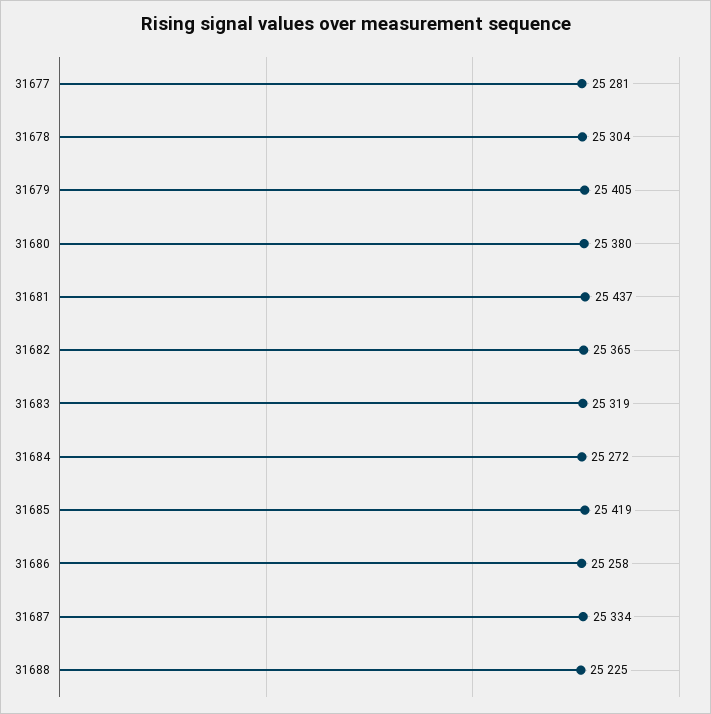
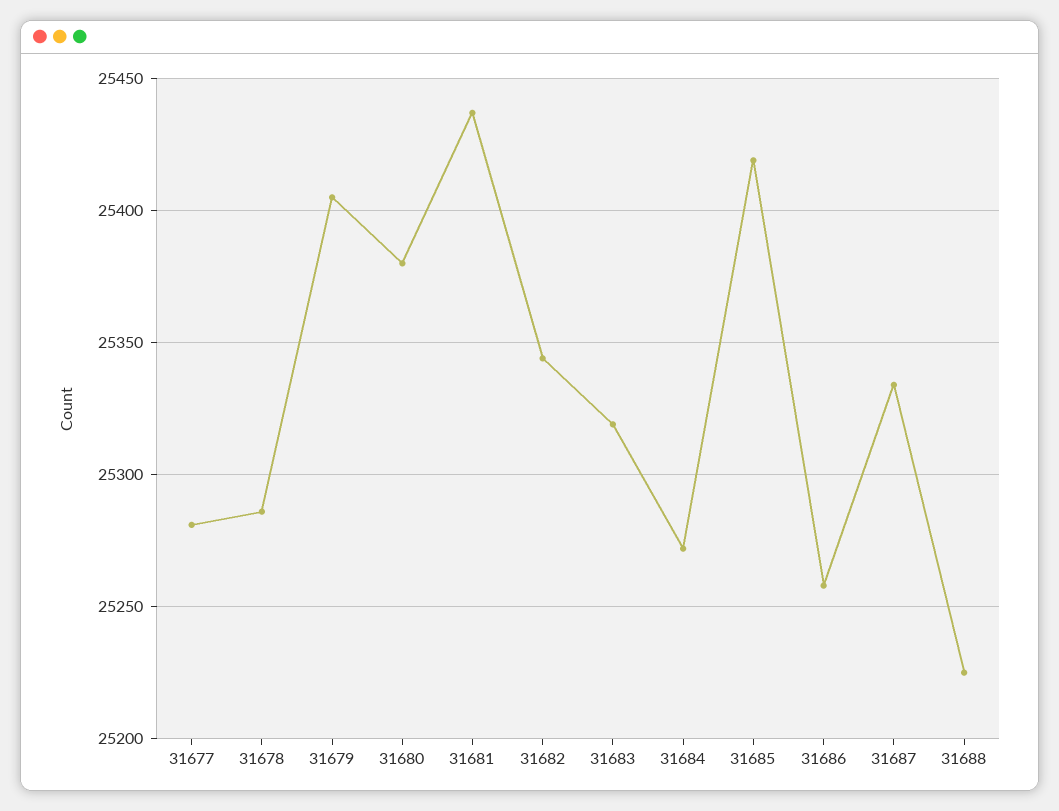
31678: 25304 -> 25285
31682: 25365 -> 25345

